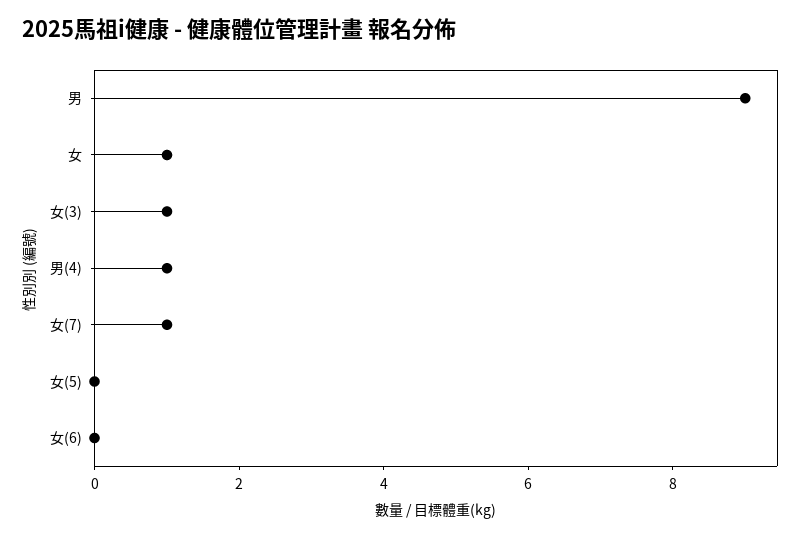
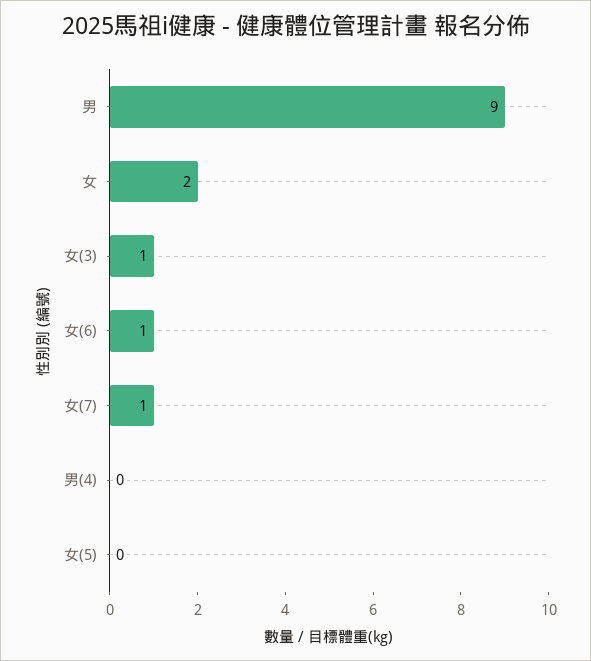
女: 1 -> 2
男(4): 1 -> 0
女(6): 0 -> 1

